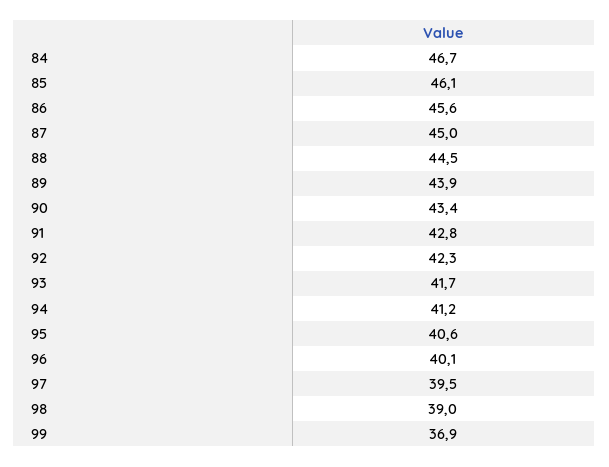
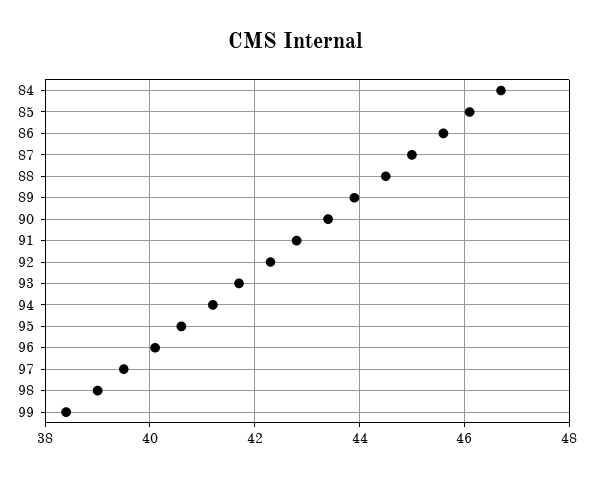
99: 36.9 -> 38.5

